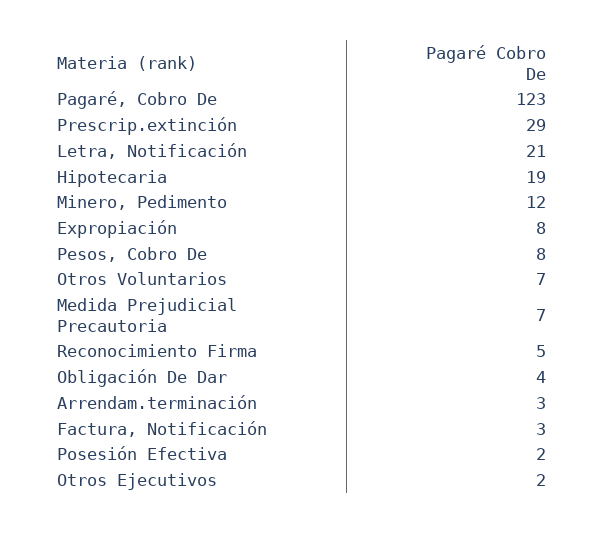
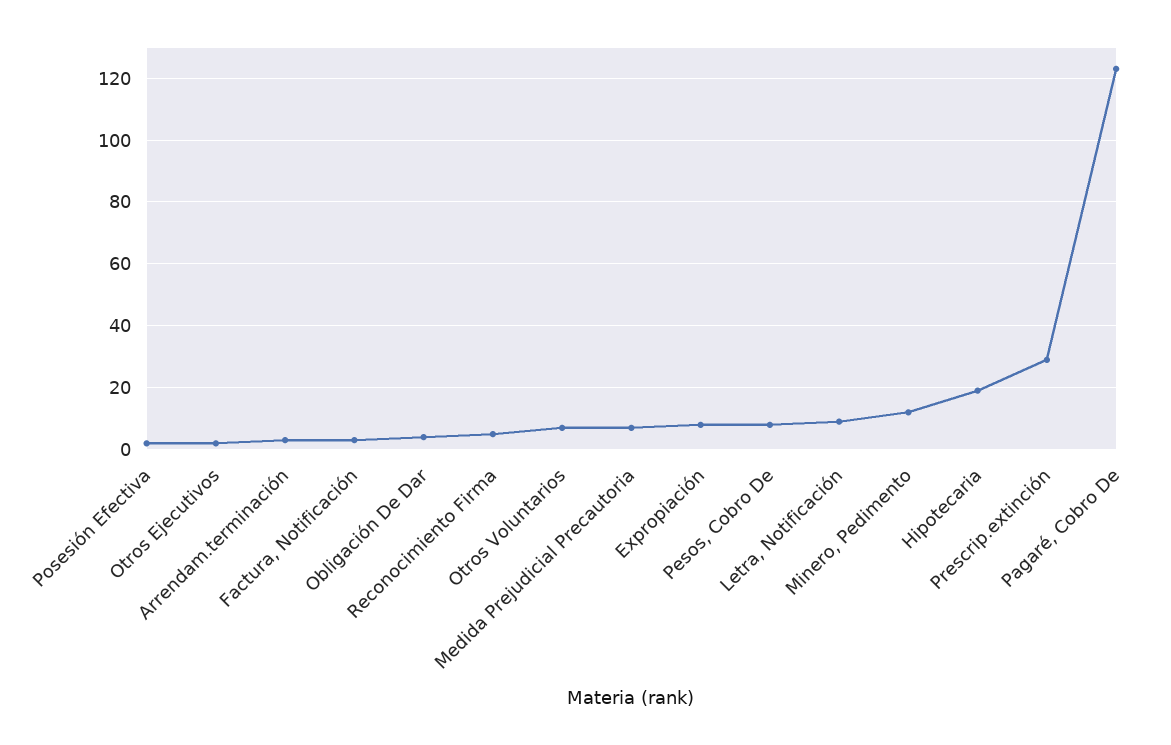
Letra, Notificación: 21 -> 10

